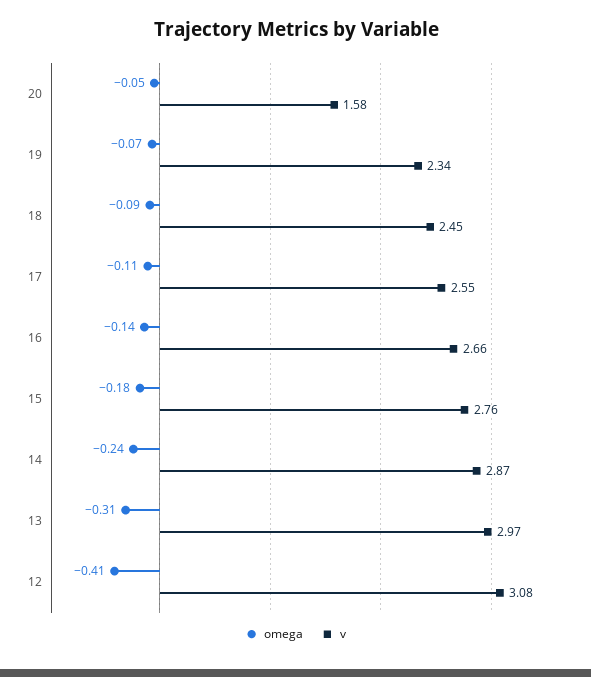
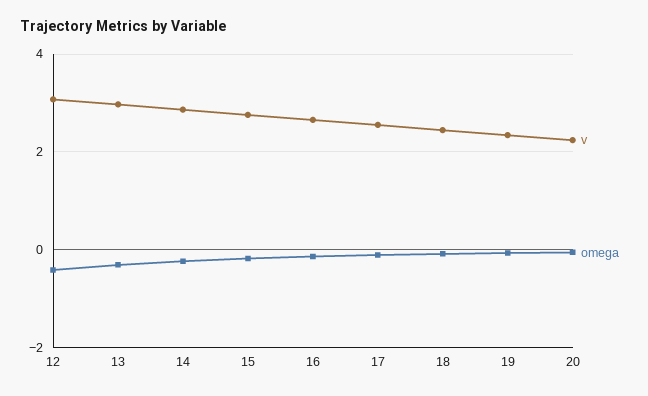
v, 20: 1.58 -> 2.2

